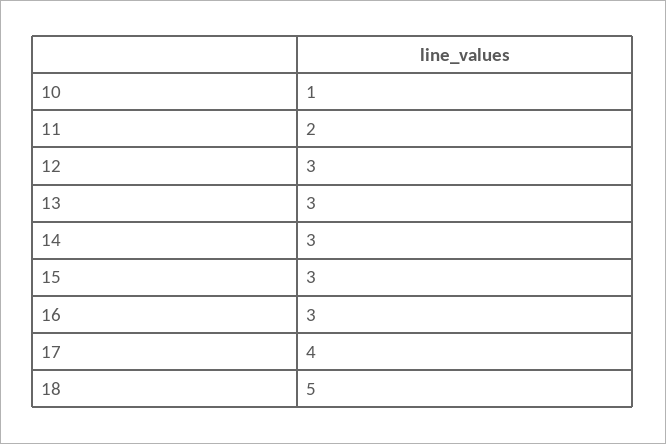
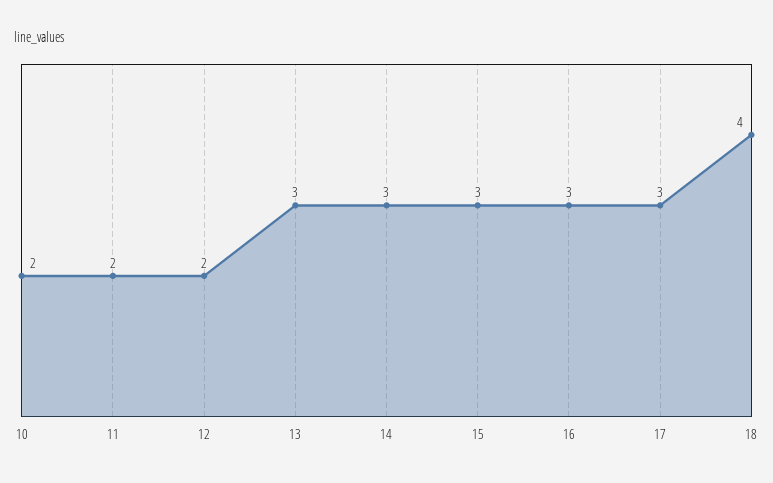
10: 1 -> 2
12: 3 -> 2
17: 4 -> 3
18: 5 -> 4

